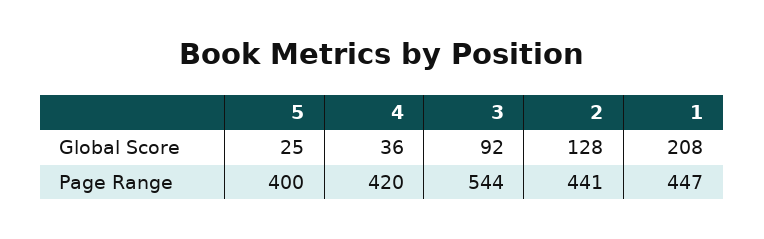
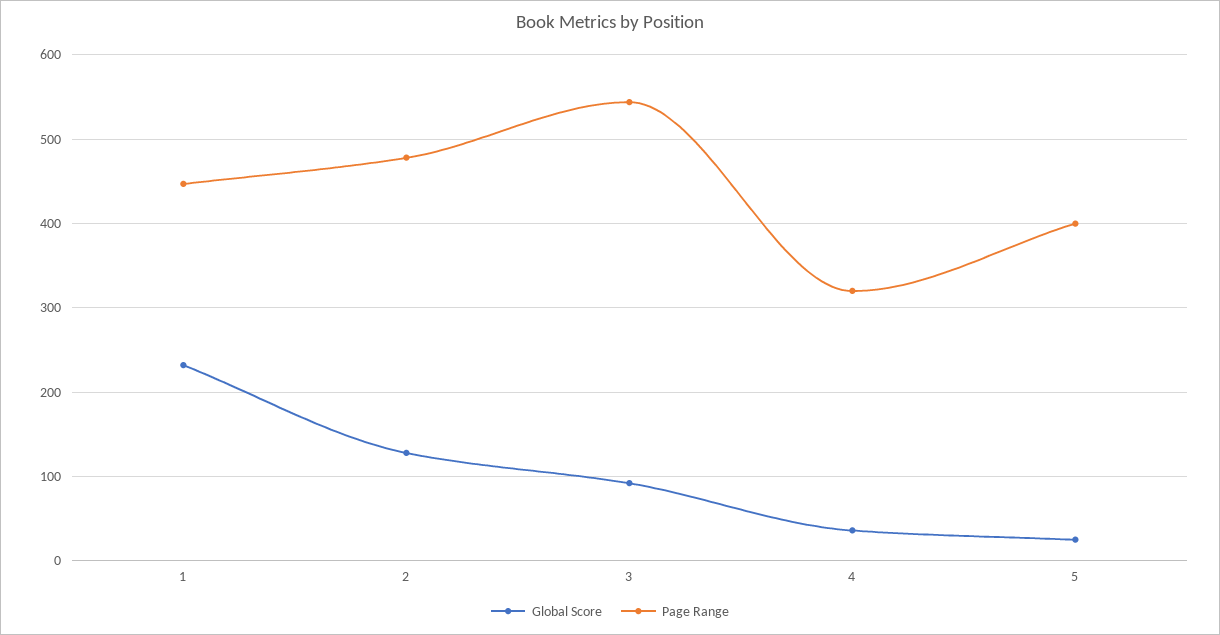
Global Score, 1: 208 -> 230
Page Range, 4: 420 -> 320
Page Range, 2: 441 -> 480

